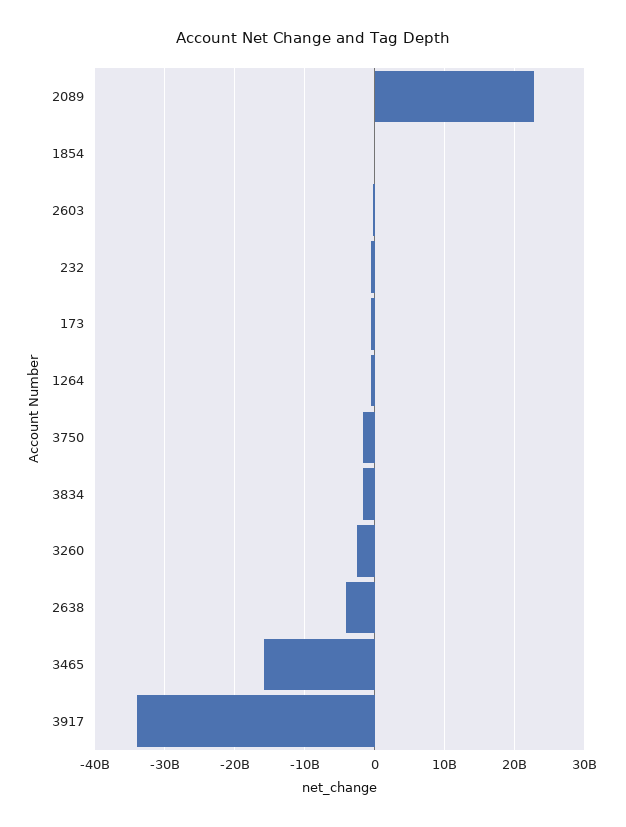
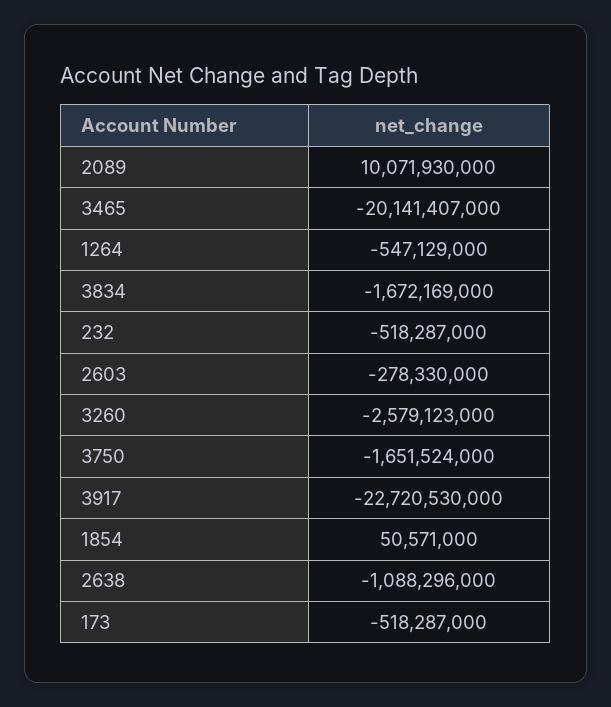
2089: 23000000000 -> 10071930000
2638: -4000000000 -> -1088296000
3465: -16000000000 -> -20141407000
3917: -34000000000 -> -22720530000

